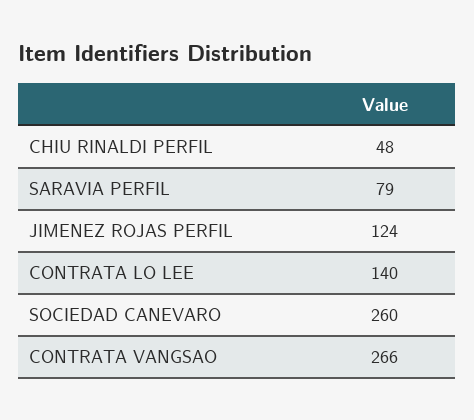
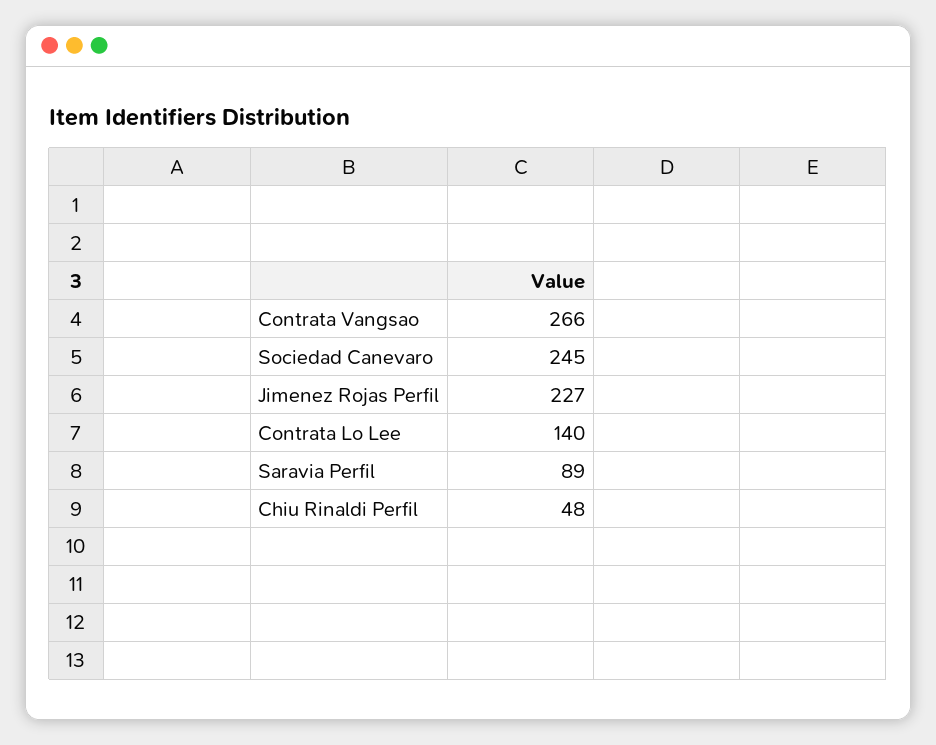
SARAVIA PERFIL: 79 -> 89
JIMENEZ ROJAS PERFIL: 124 -> 227
SOCIEDAD CANEVARO: 260 -> 245

